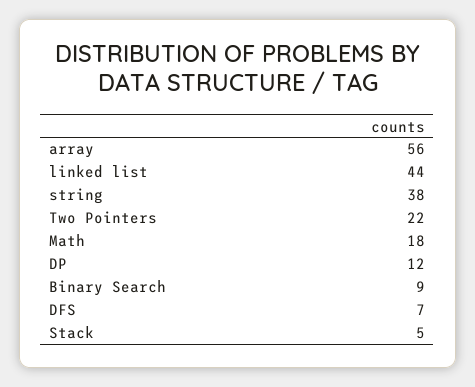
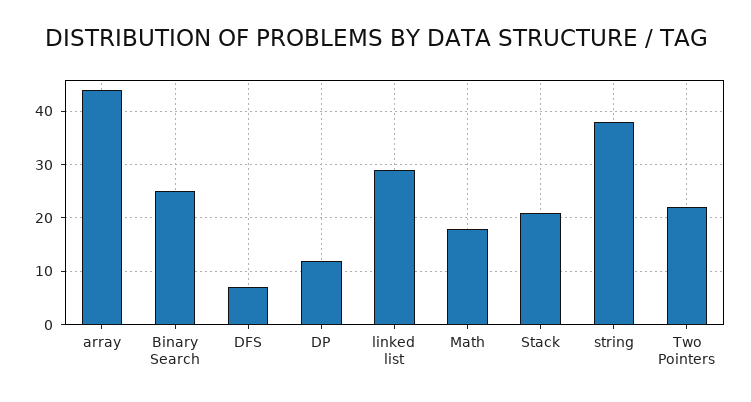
array: 56 -> 45
linked list: 44 -> 30
Binary Search: 9 -> 25
Stack: 5 -> 20

